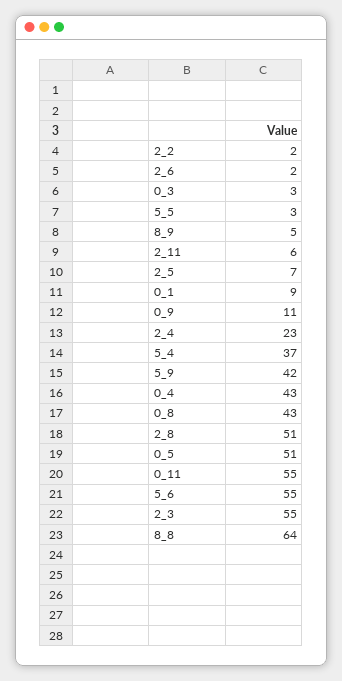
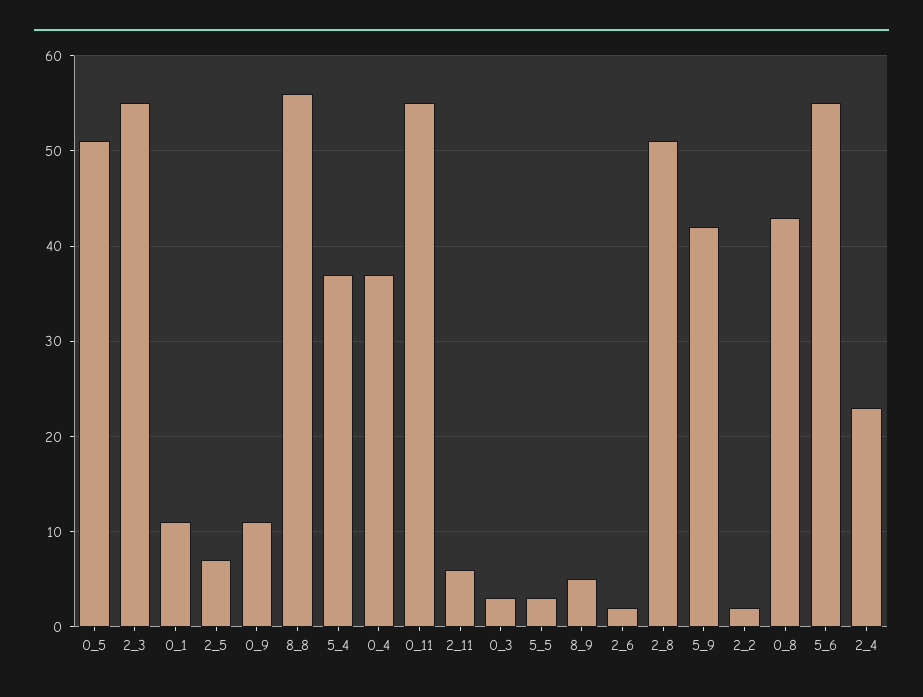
0_1: 9 -> 11
0_4: 43 -> 37
8_8: 64 -> 56

